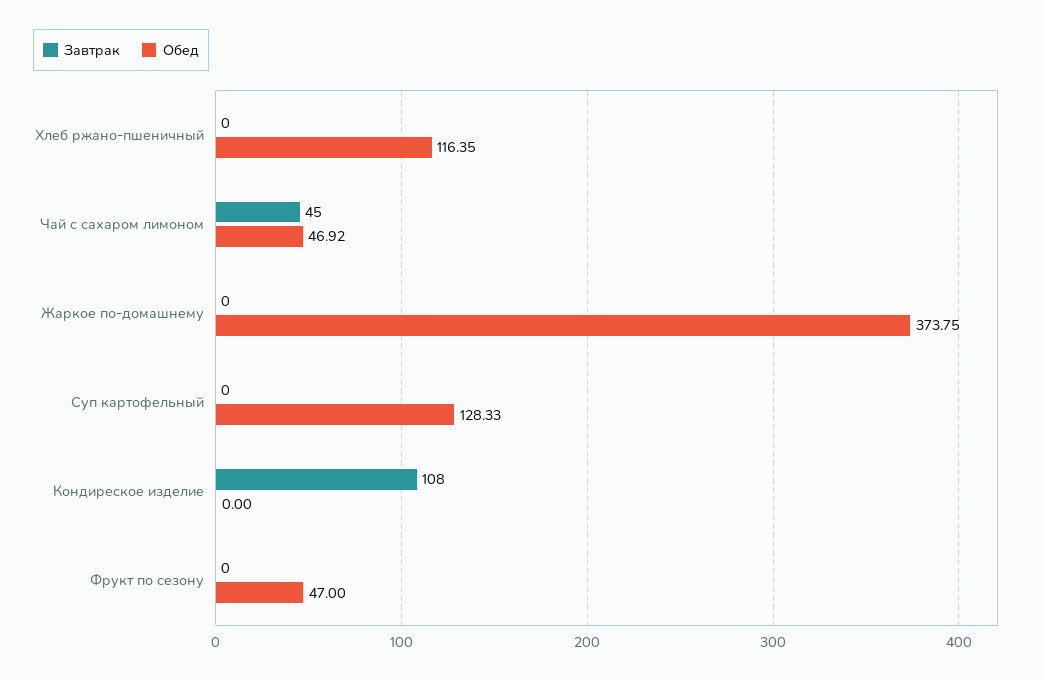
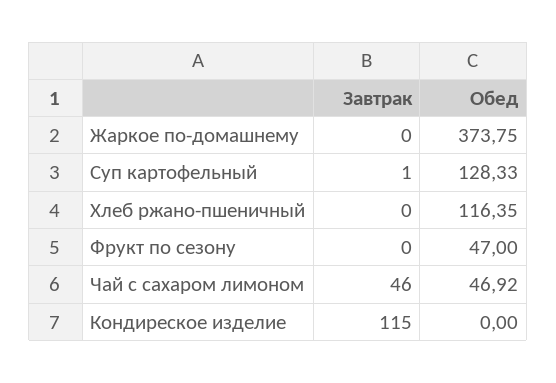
Завтрак, Чай с сахаром лимоном: 45 -> 46
Завтрак, Суп картофельный: 0 -> 1
Завтрак, Кондиреское изделие: 108 -> 115

